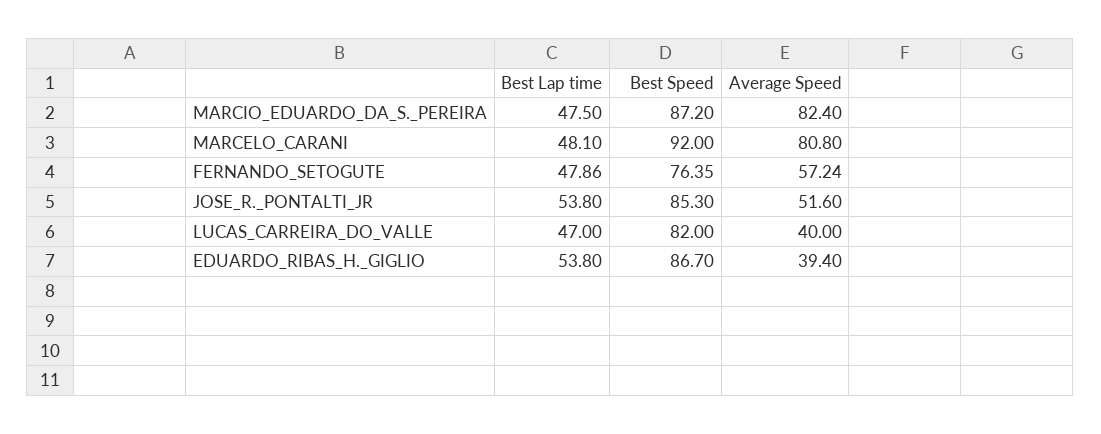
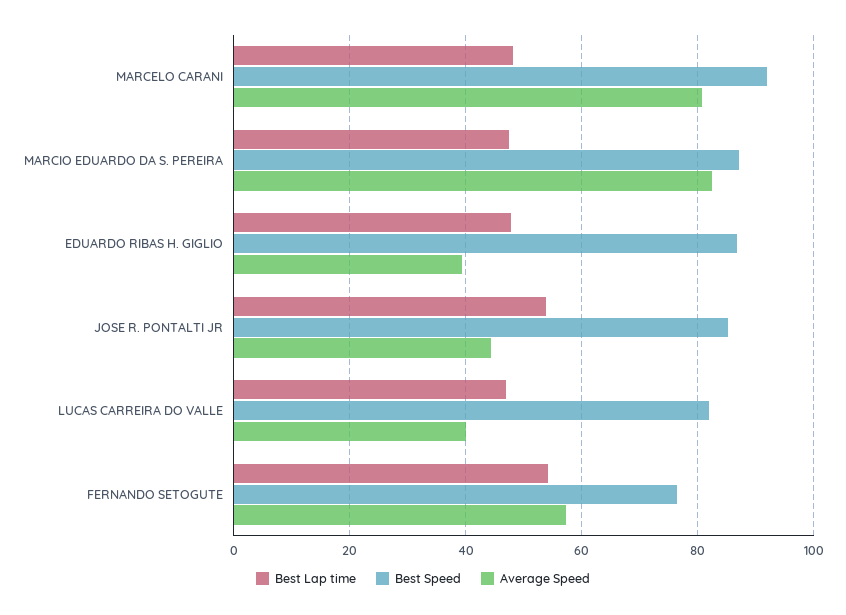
Best Lap time, FERNANDO_SETOGUTE: 47.86 -> 54
Average Speed, JOSE_R._PONTALTI_JR: 51.6 -> 44
Best Lap time, EDUARDO_RIBAS_H._GIGLIO: 53.8 -> 48

